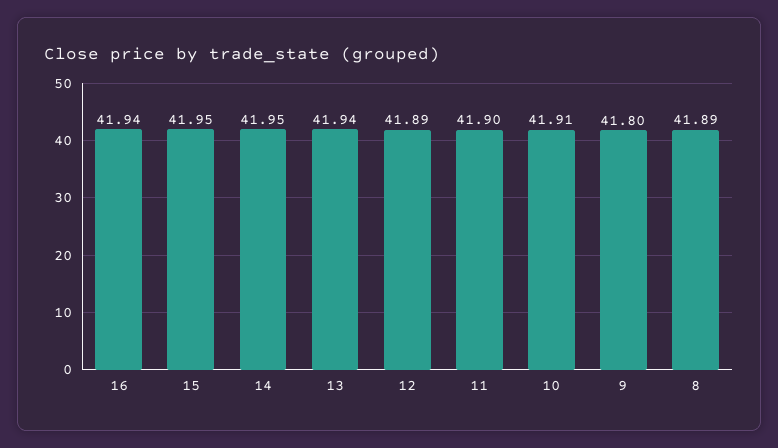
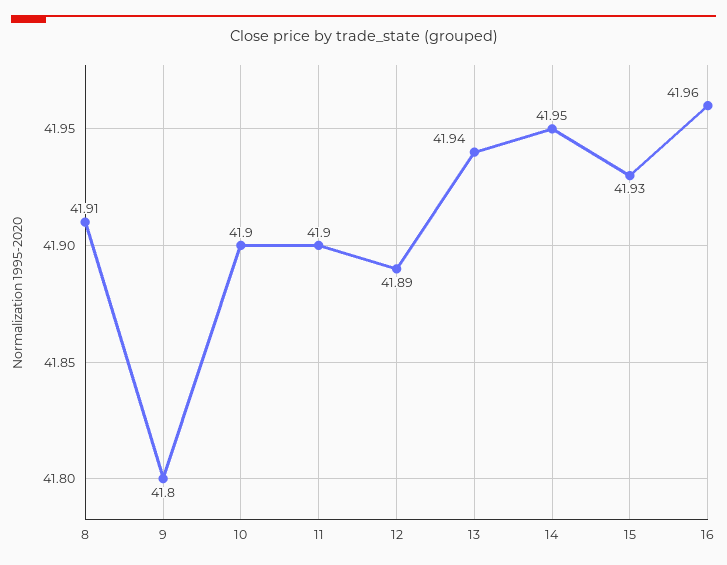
16: 41.94 -> 41.96
15: 41.95 -> 41.93
10: 41.91 -> 41.9
8: 41.89 -> 41.91

